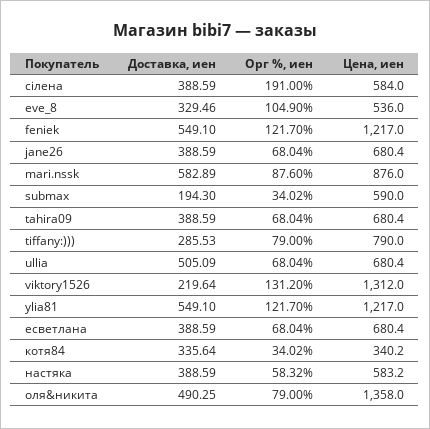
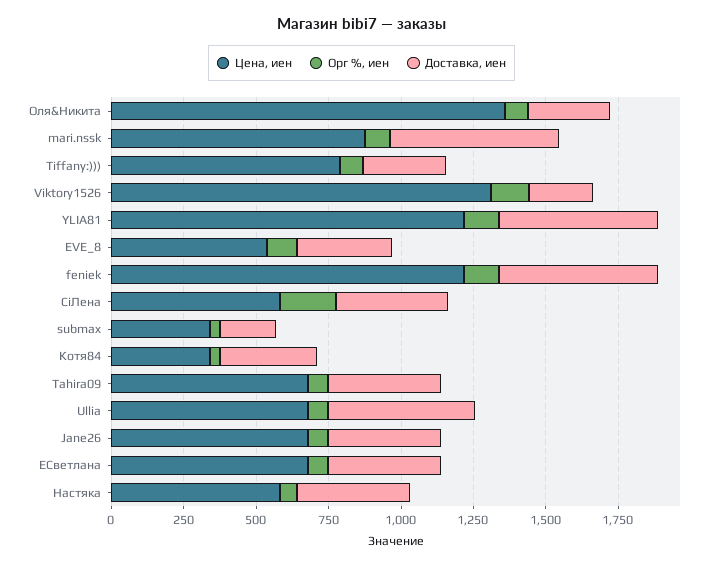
Цена, иен, submax: 590 -> 350
Доставка, иен, оля&никита: 490.25 -> 300

